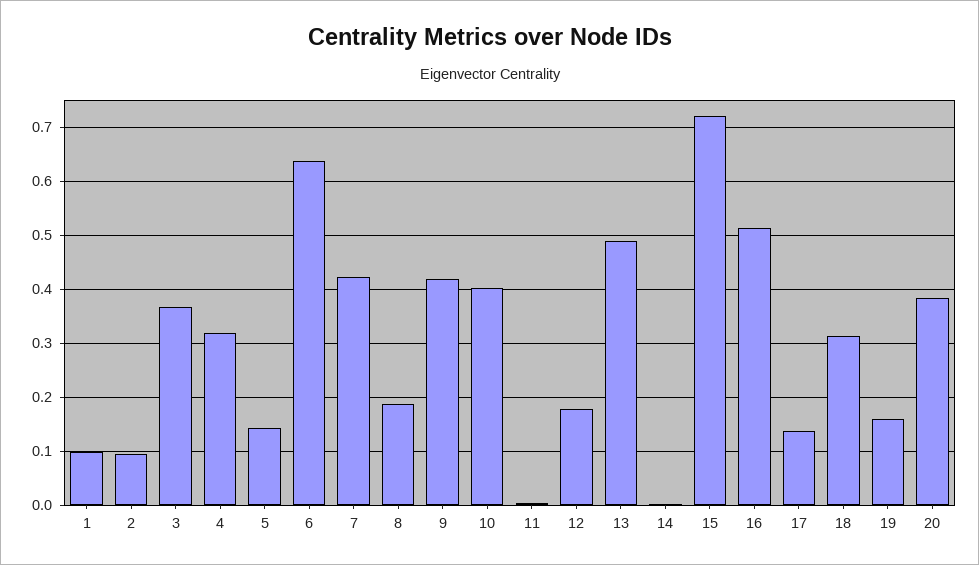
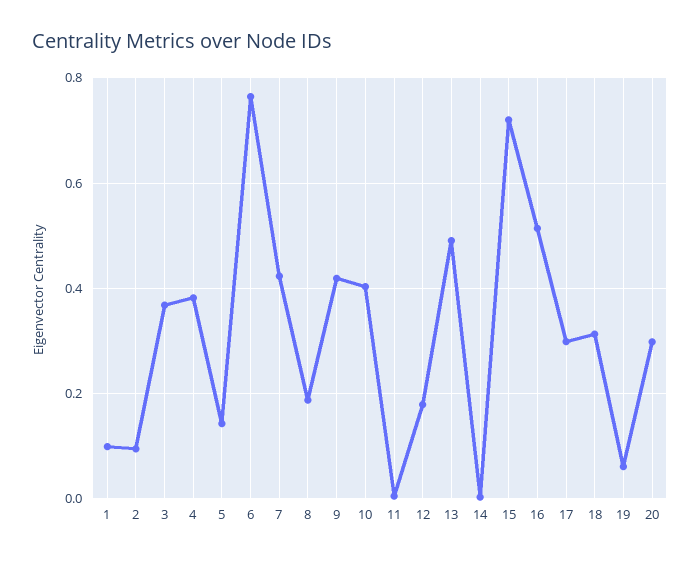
4: 0.32 -> 0.38
6: 0.64 -> 0.76
17: 0.14 -> 0.3
19: 0.16 -> 0.06
20: 0.38 -> 0.3

